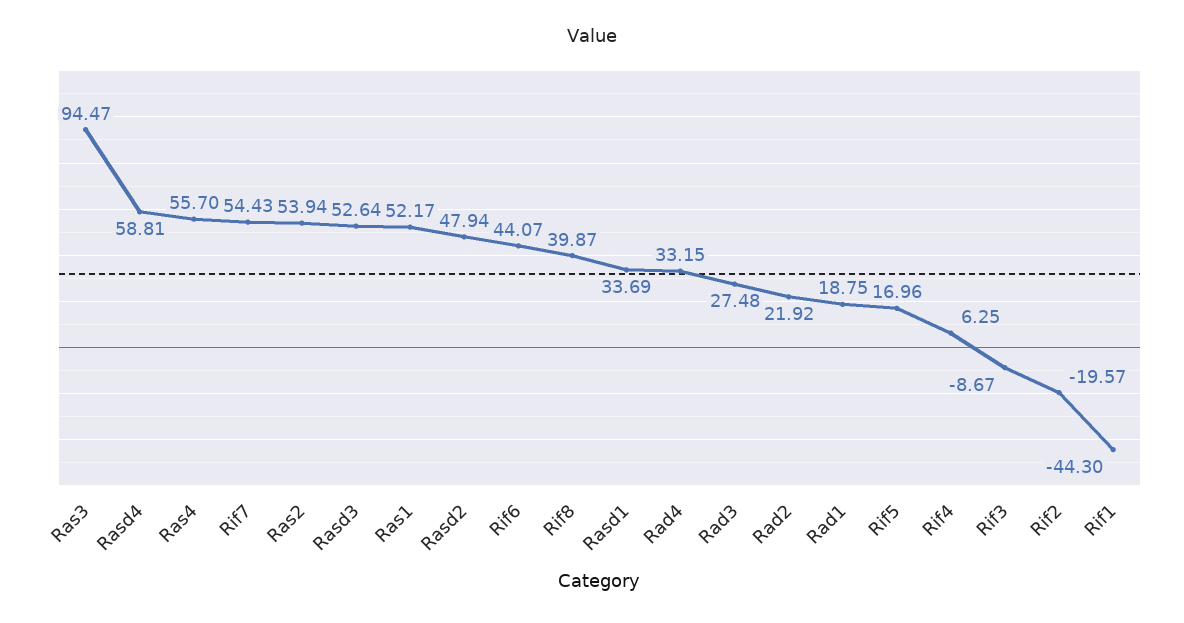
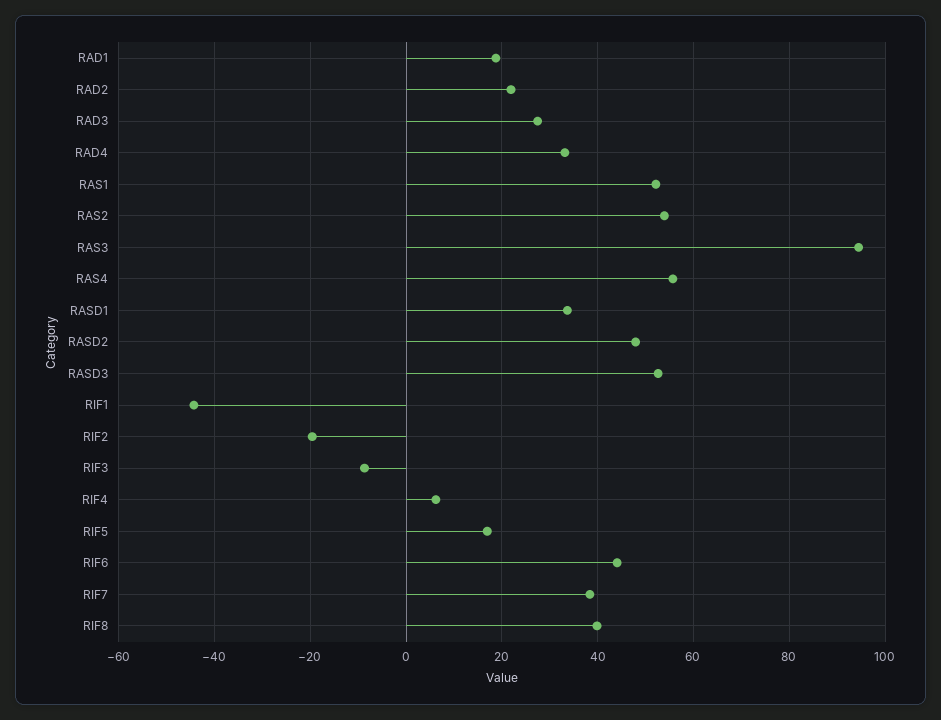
Rasd4: 58.81 -> none
Rif7: 54.43 -> 38

